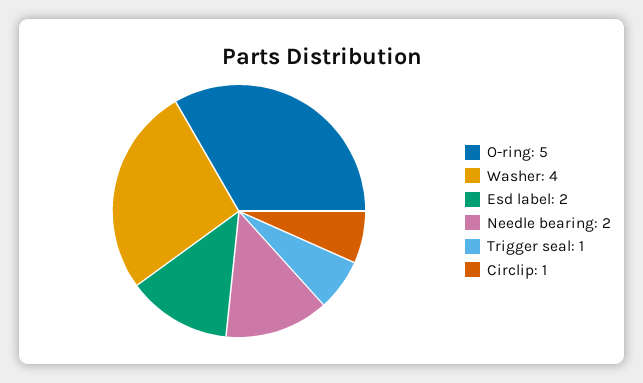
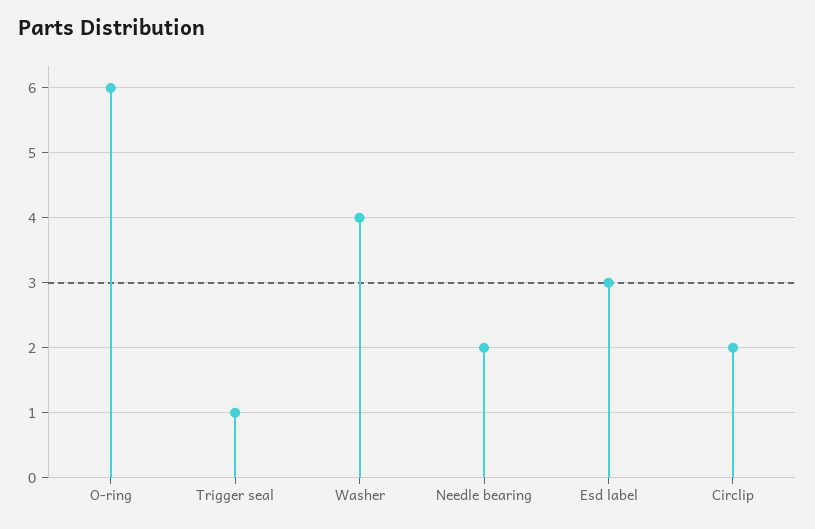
O-ring: 5 -> 6
Esd label: 2 -> 3
Circlip: 1 -> 2

